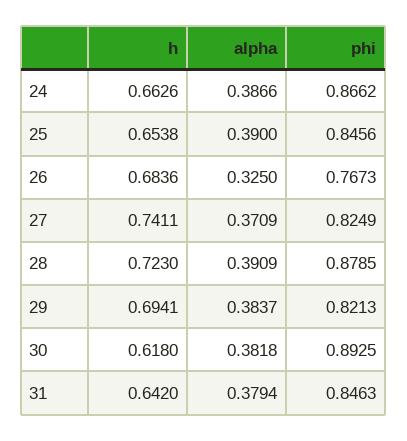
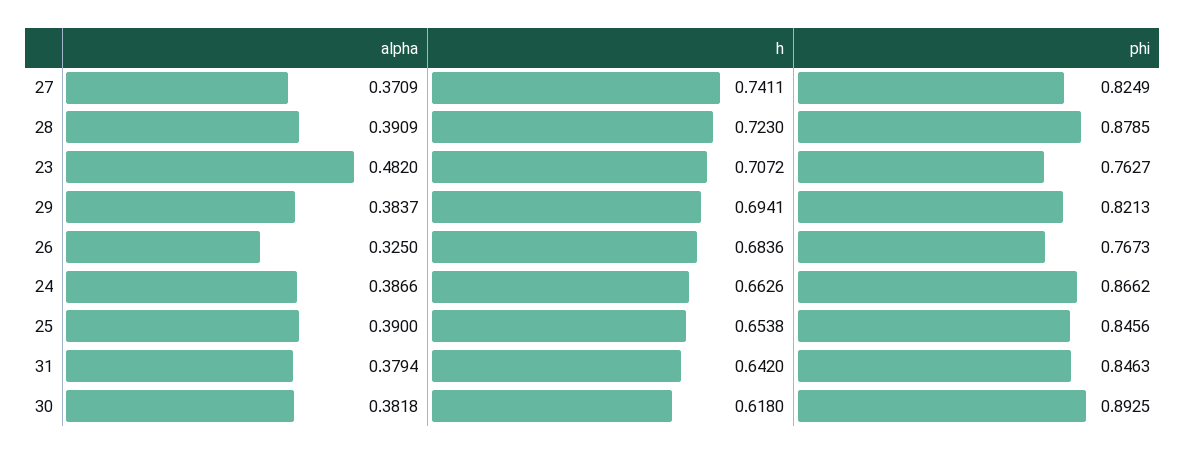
alpha, 23: none -> 0.482
h, 23: none -> 0.7072
phi, 23: none -> 0.7627

